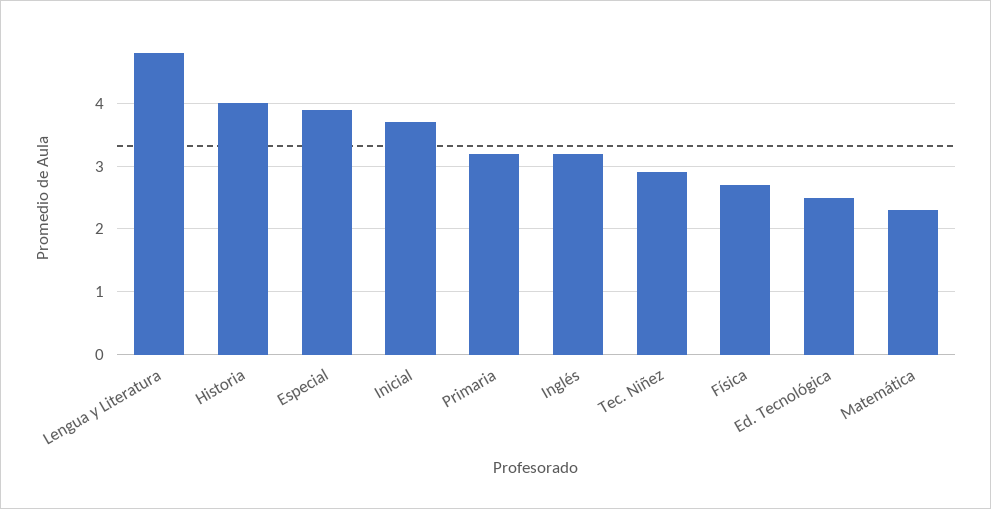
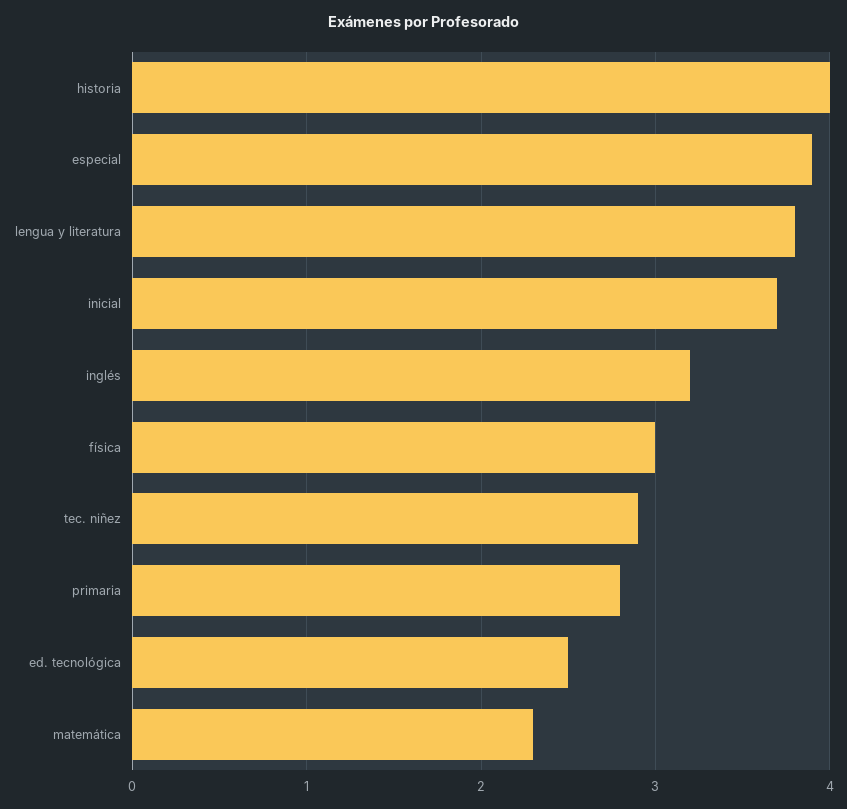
Lengua y Literatura: 4.8 -> 3.8
Primaria: 3.2 -> 2.8
Física: 2.7 -> 3

